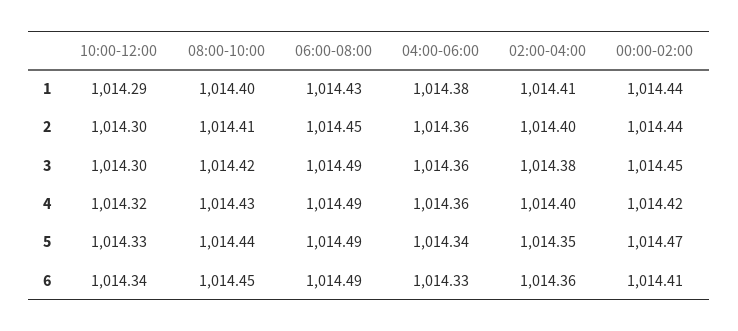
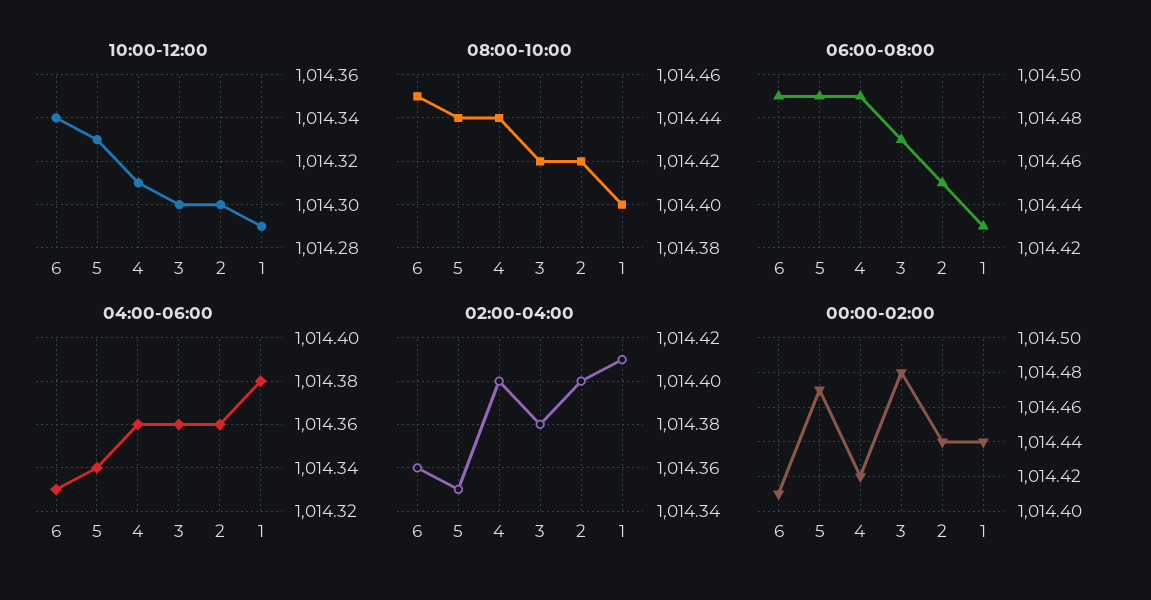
08:00-10:00, 2: 1014.41 -> 1014.42
06:00-08:00, 3: 1014.49 -> 1014.47
00:00-02:00, 3: 1014.45 -> 1014.48
10:00-12:00, 4: 1014.32 -> 1014.31
08:00-10:00, 4: 1014.43 -> 1014.44

